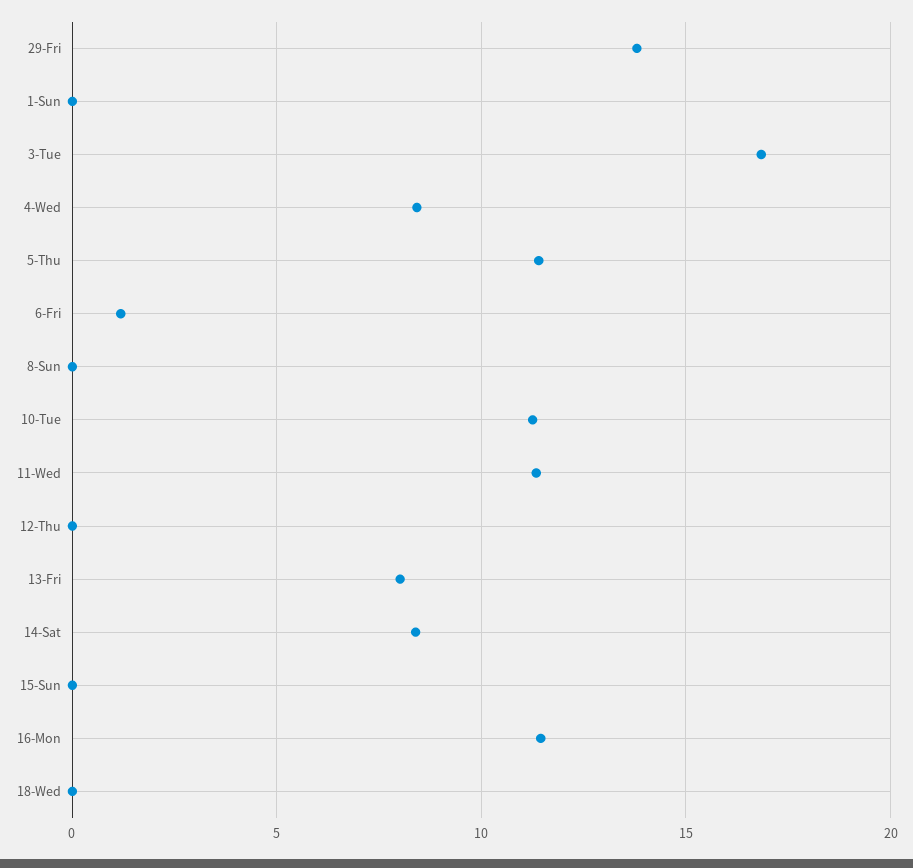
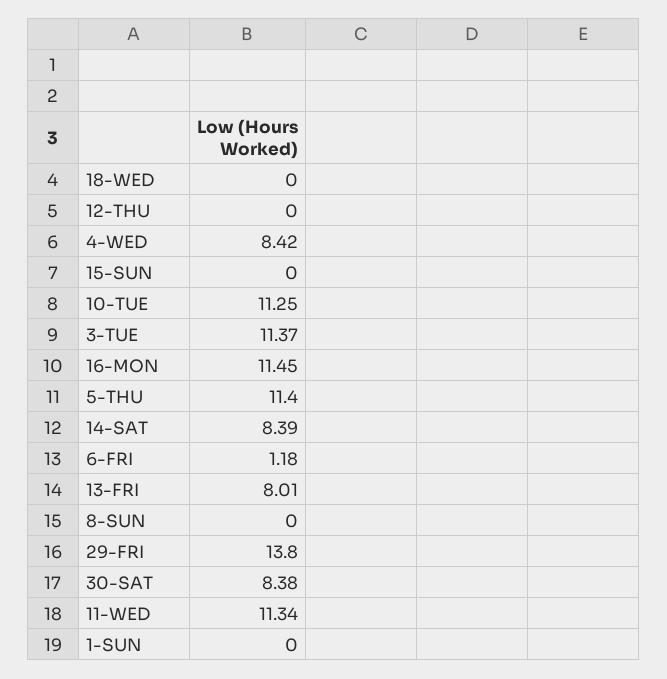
3-Tue: 17 -> 11.37
30-SAT: none -> 8.38

